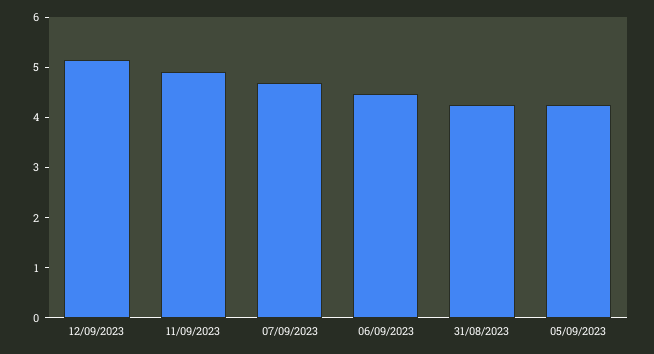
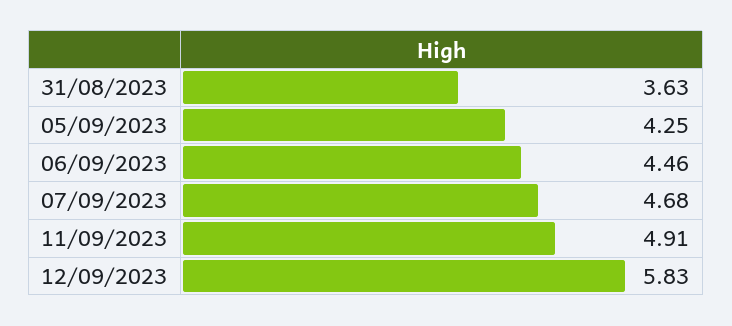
12/09/2023: 5.2 -> 5.83
31/08/2023: 4.2 -> 3.63

